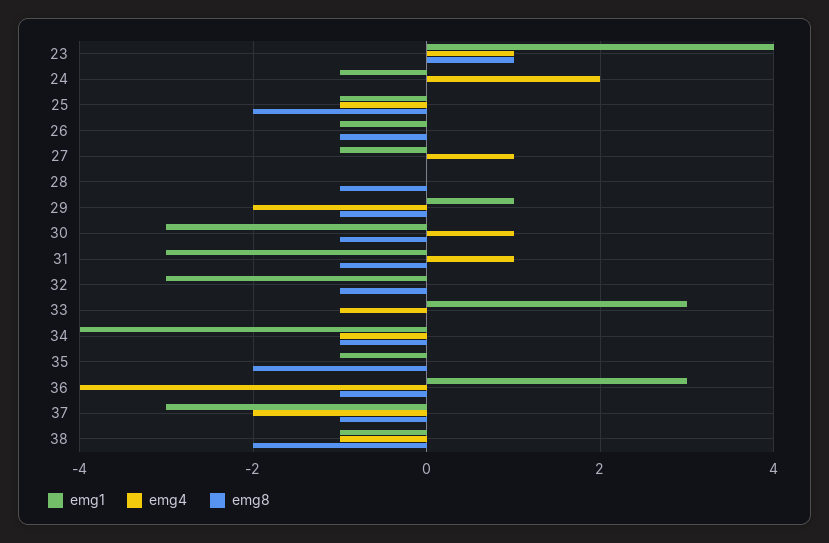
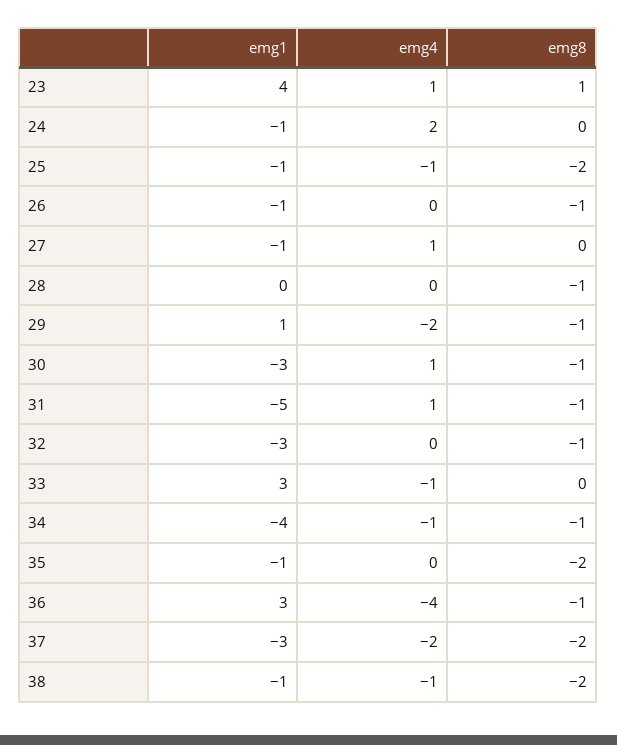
emg1, 31: -3 -> -5
emg8, 37: -1 -> -2

